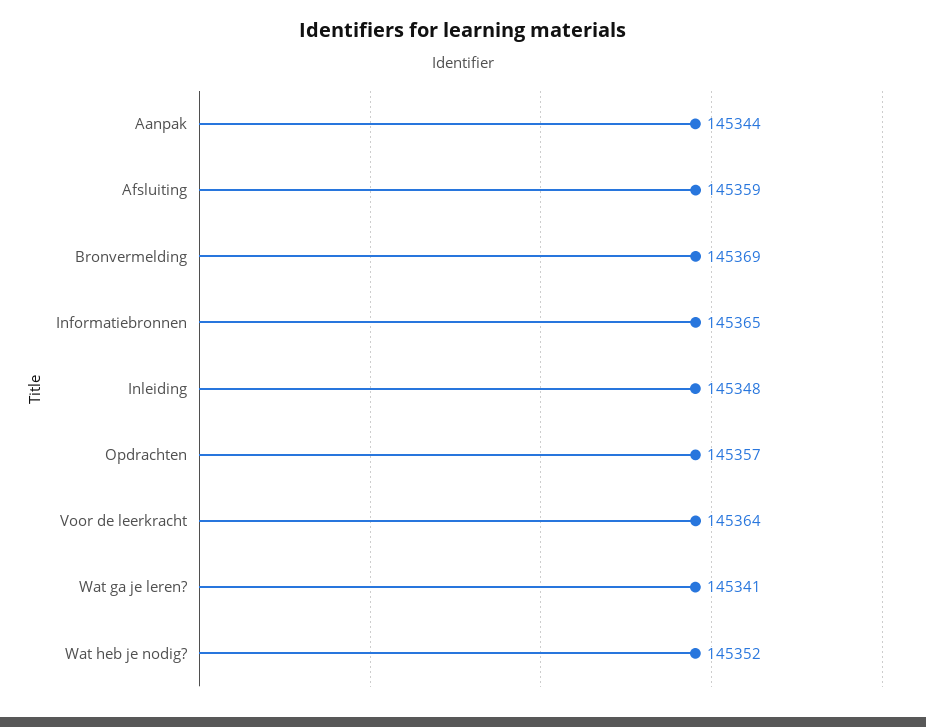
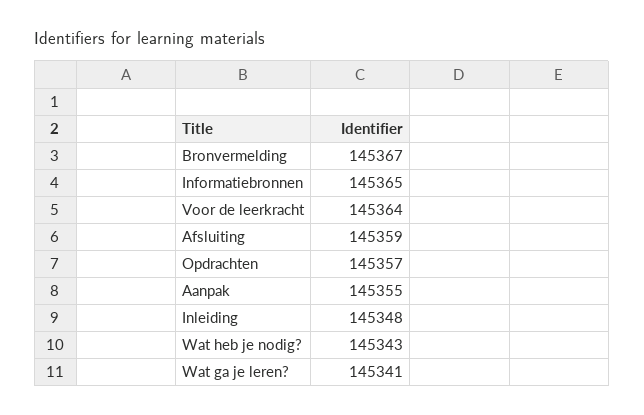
Aanpak: 145344 -> 145355
Bronvermelding: 145369 -> 145367
Wat heb je nodig?: 145352 -> 145343

